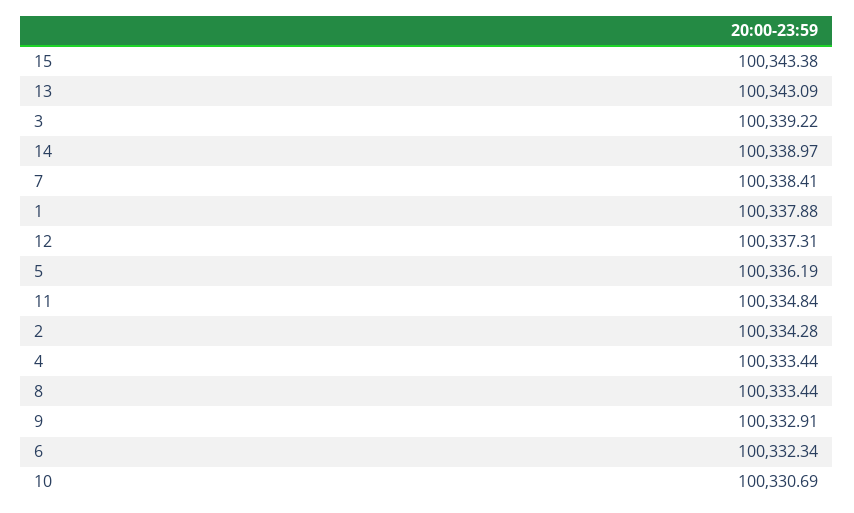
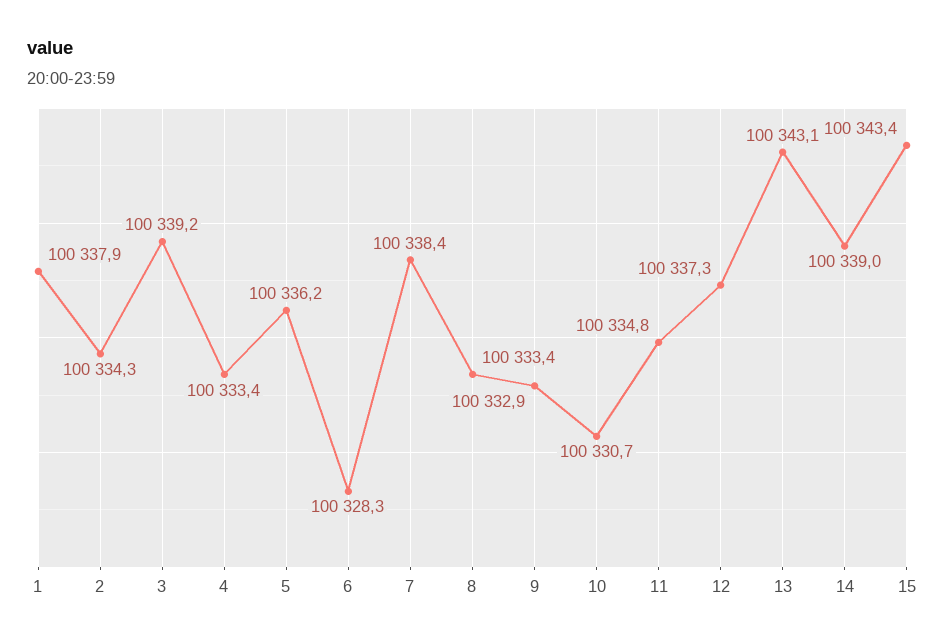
6: 100332.34 -> 100328.3

